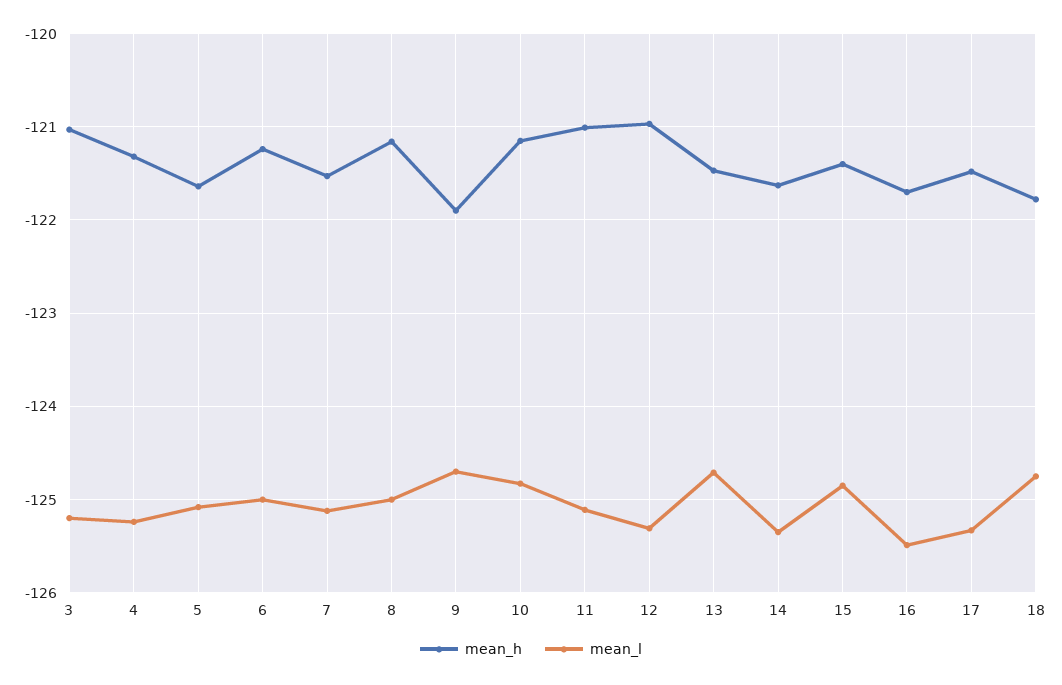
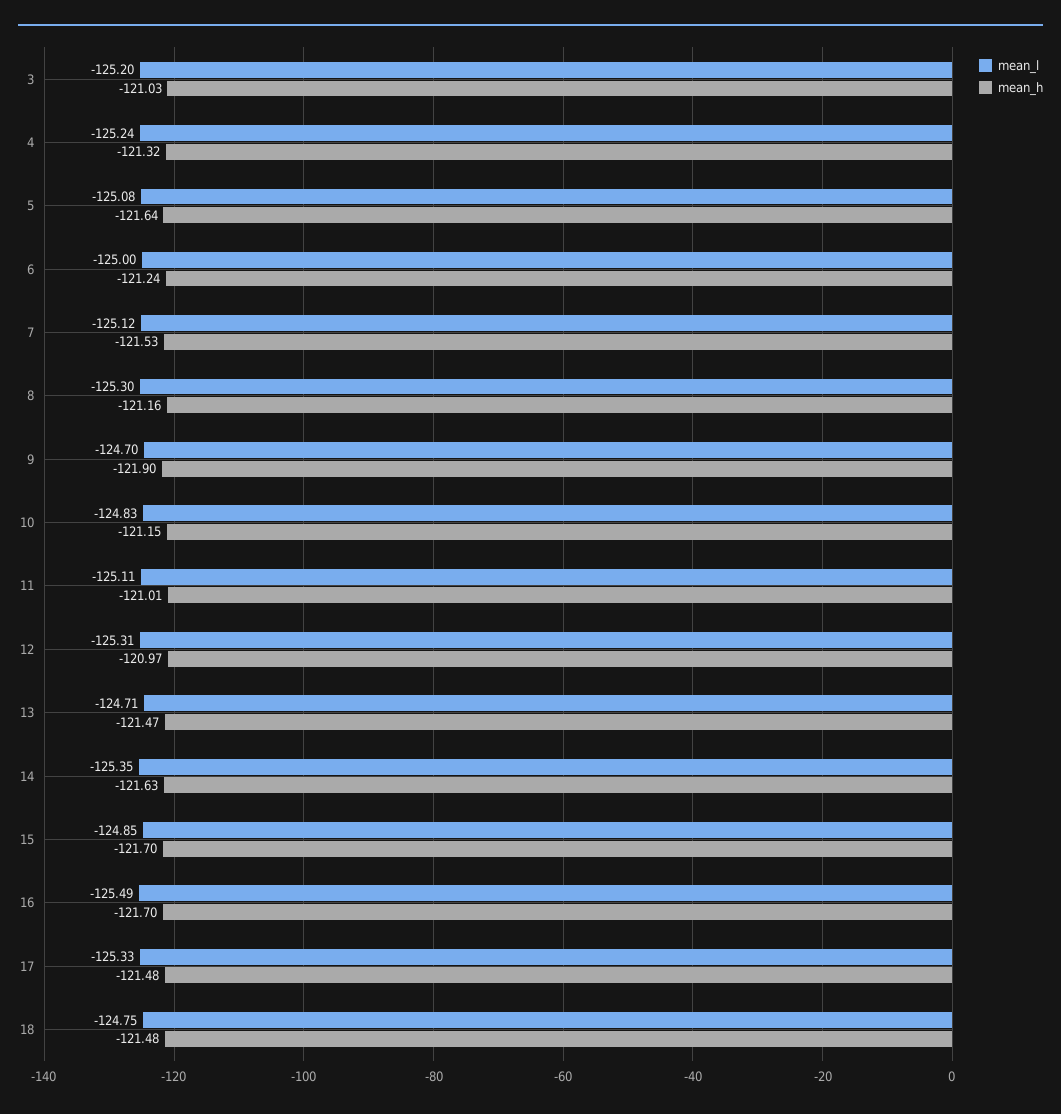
mean_l, 8: -125 -> -125.3
mean_h, 15: -121.4 -> -121.7
mean_h, 18: -121.8 -> -121.48

